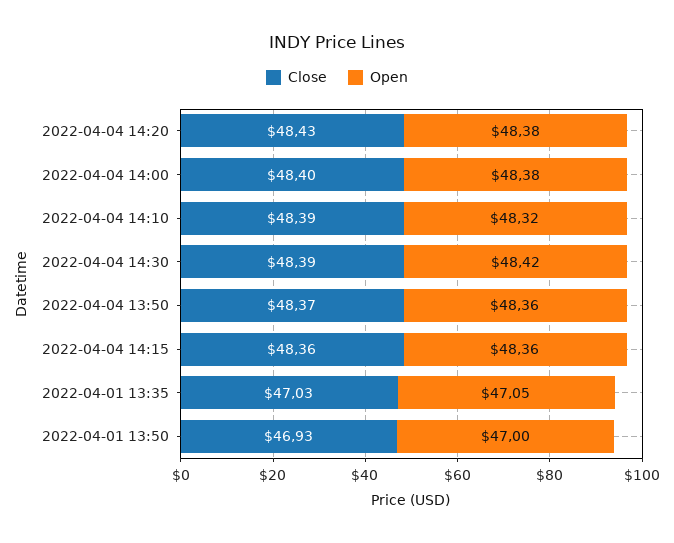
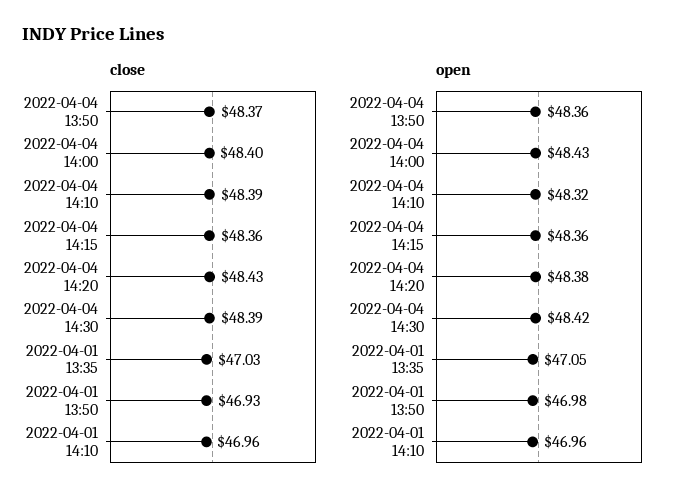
Open, 2022-04-04 14:00: 48.38 -> 48.43
Open, 2022-04-01 13:50: 47 -> 46.98
Close, 2022-04-01 14:10: none -> 46.96
Open, 2022-04-01 14:10: none -> 46.96

